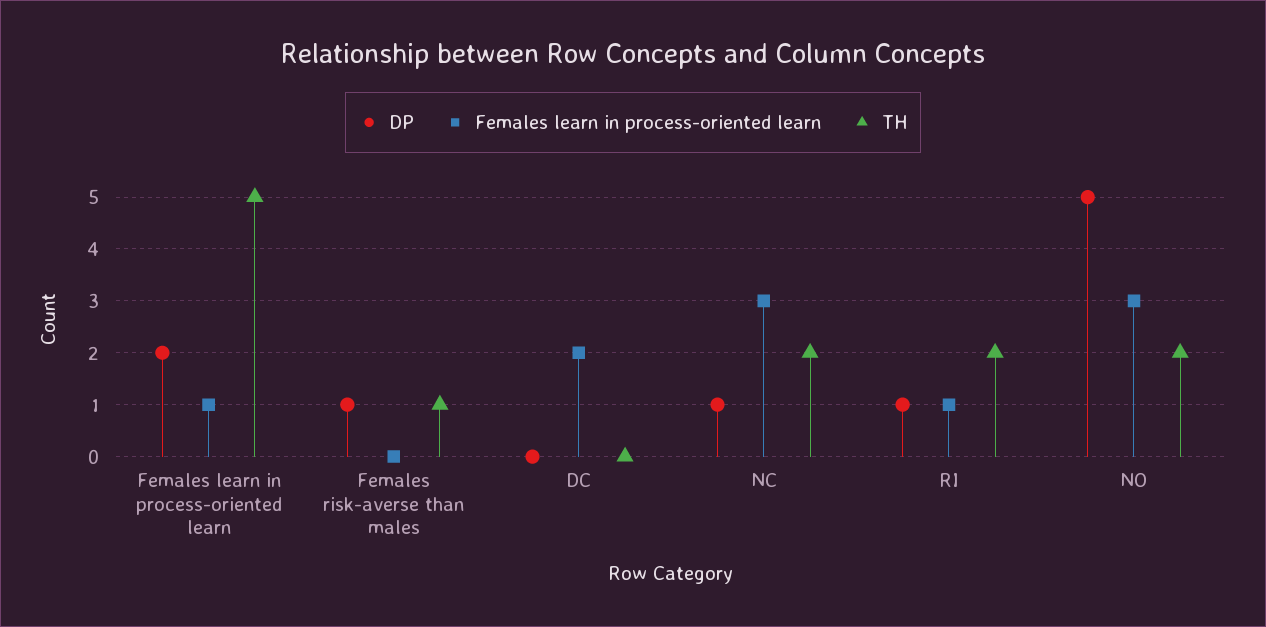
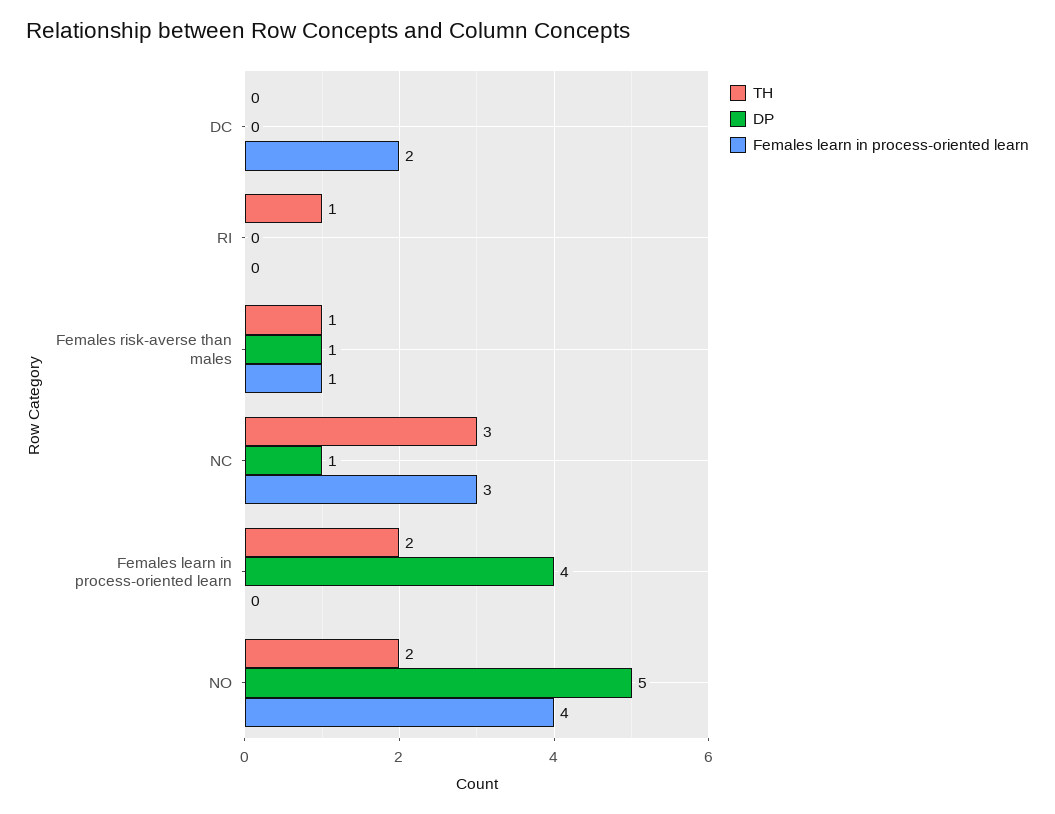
DP, Females learn in process-oriented learn: 2 -> 4
Females learn in process-oriented learn, Females learn in process-oriented learn: 1 -> 0
TH, Females learn in process-oriented learn: 5 -> 2
Females learn in process-oriented learn, Females risk-averse than males: 0 -> 1
TH, NC: 2 -> 3
DP, RI: 1 -> 0
Females learn in process-oriented learn, RI: 1 -> 0
TH, RI: 2 -> 1
Females learn in process-oriented learn, NO: 3 -> 4

